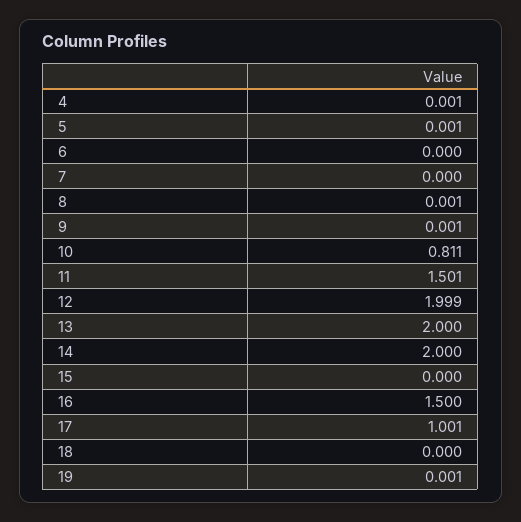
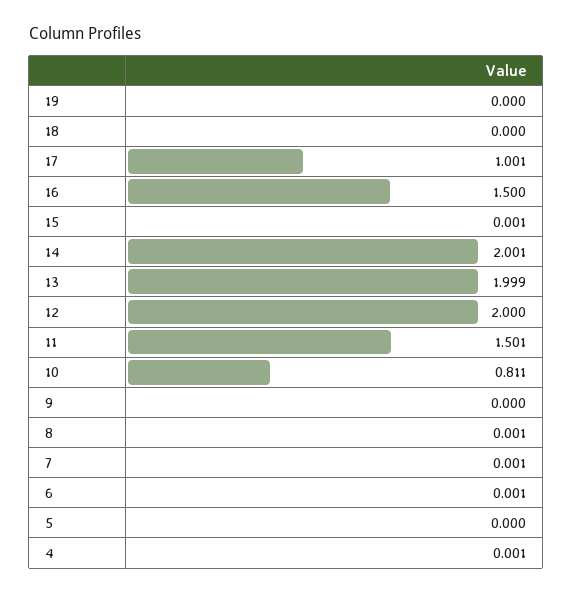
5: 0.001 -> 0
6: 0 -> 0.001
7: 0 -> 0.001
9: 0.001 -> 0
12: 1.999 -> 2
13: 2 -> 1.999
14: 2 -> 2.001
15: 0 -> 0.001
19: 0.001 -> 0

